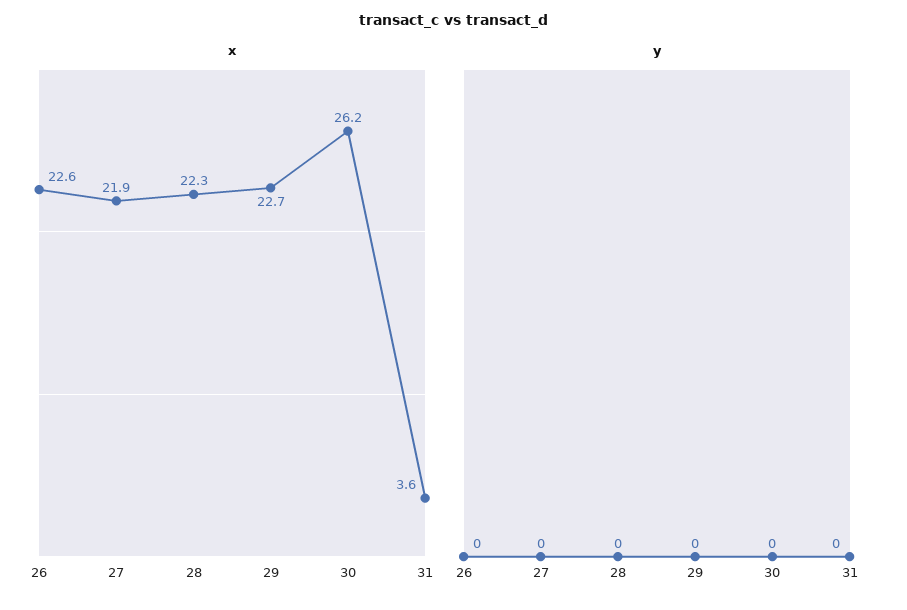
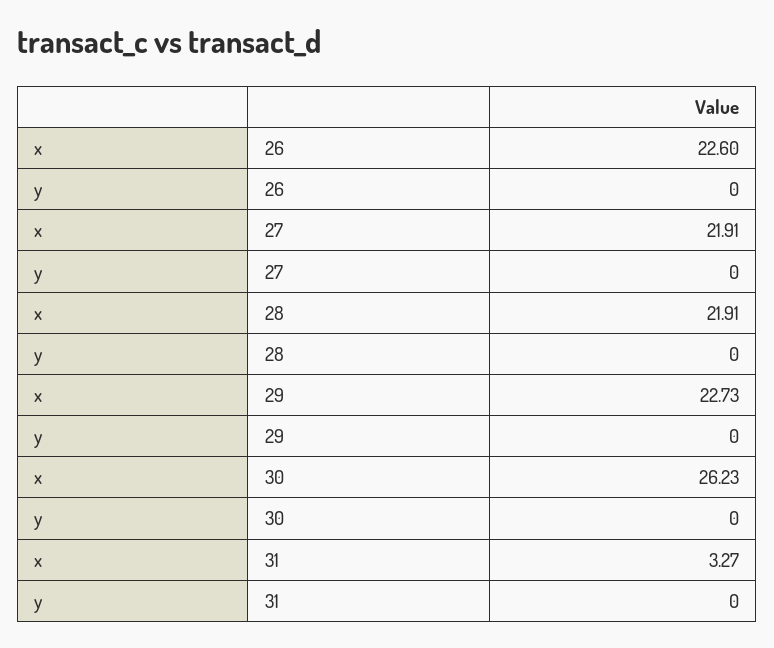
x, 28: 22.3 -> 21.91
x, 31: 3.6 -> 3.27

